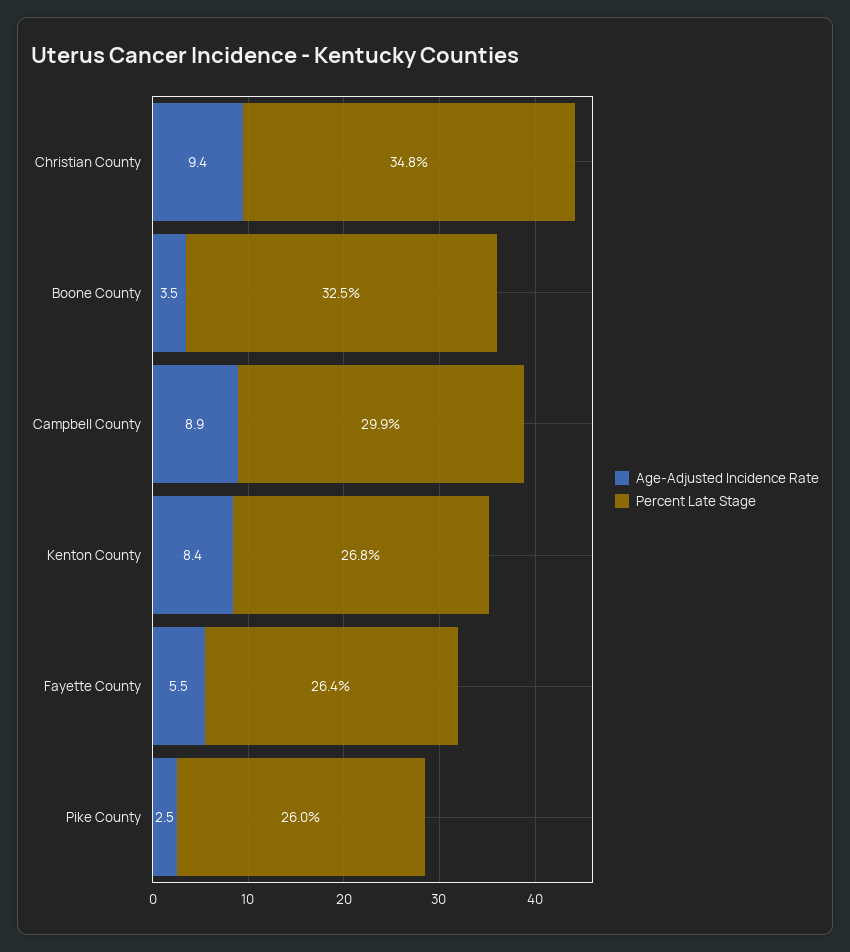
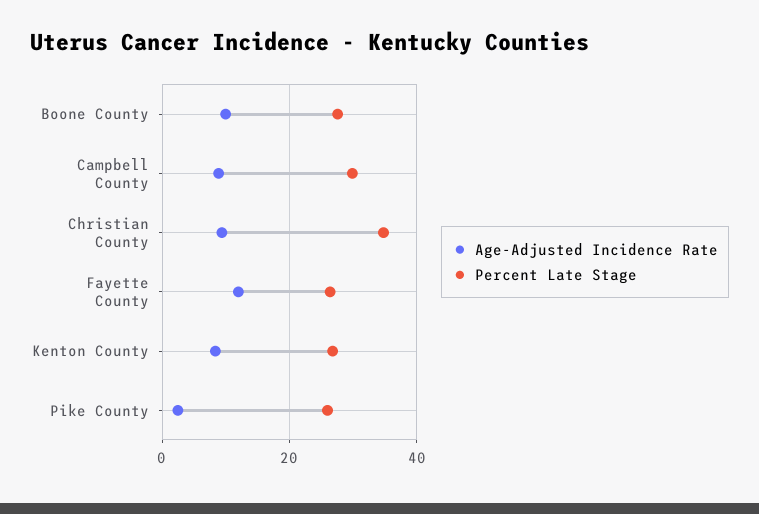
Age-Adjusted Incidence Rate, Boone County: 3.5 -> 10
Percent Late Stage, Boone County: 32.5 -> 28
Age-Adjusted Incidence Rate, Fayette County: 5.5 -> 12

